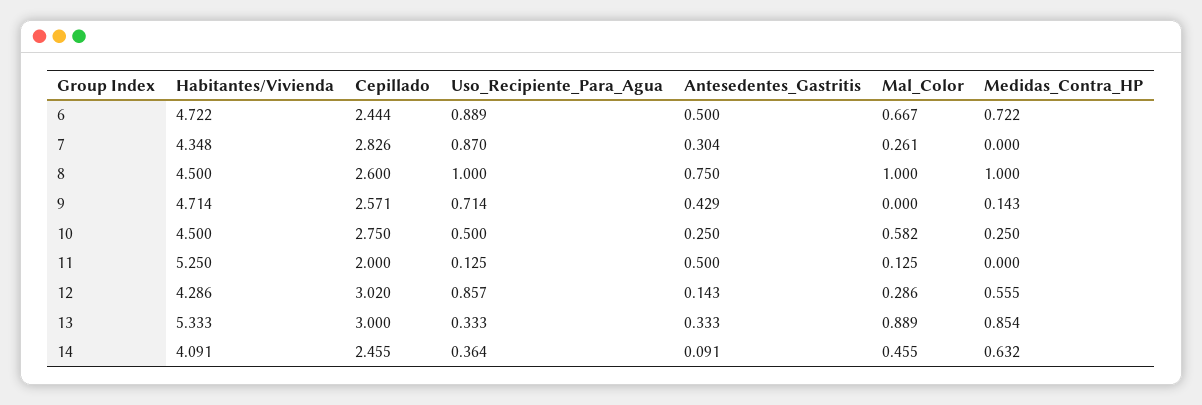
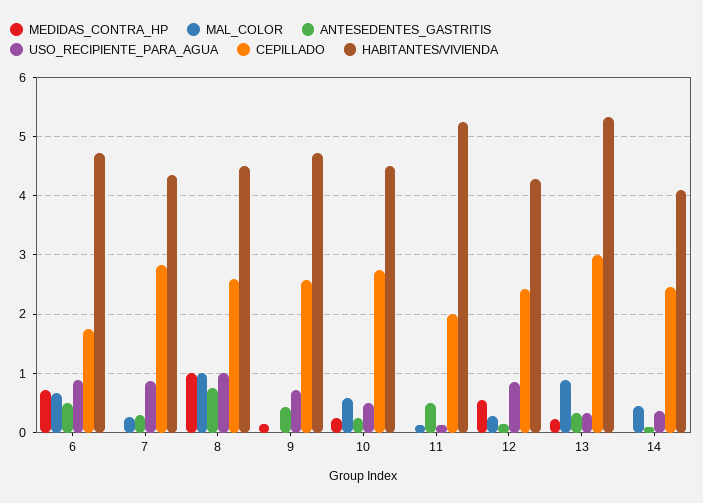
Cepillado, 6: 2.444 -> 1.8
Cepillado, 12: 3.02 -> 2.4
Medidas_Contra_HP, 13: 0.854 -> 0.2
Medidas_Contra_HP, 14: 0.632 -> 0

